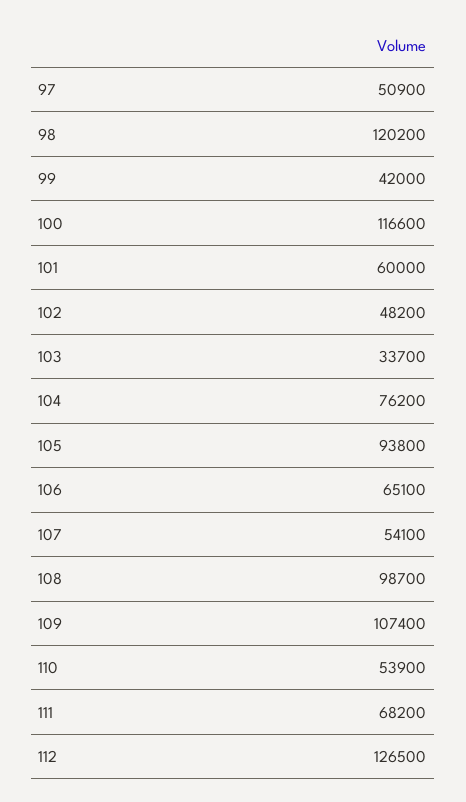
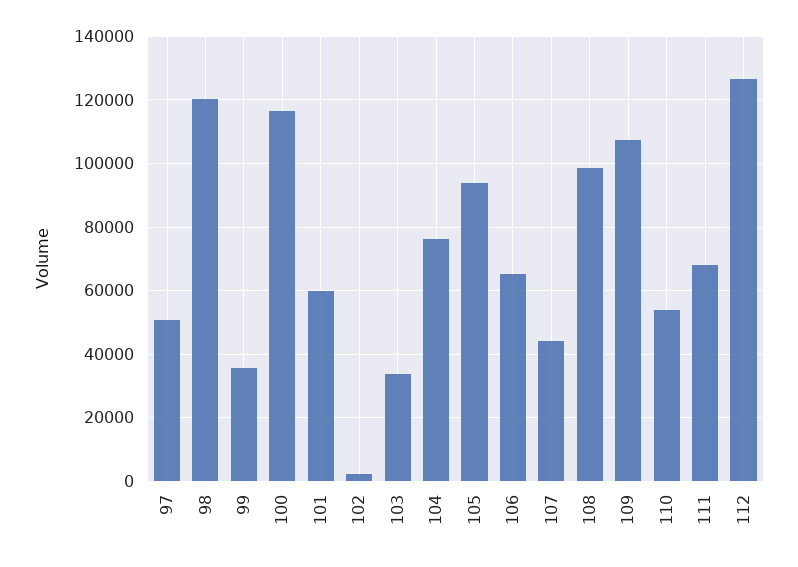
99: 42000 -> 36000
102: 48200 -> 2000
107: 54100 -> 44000

